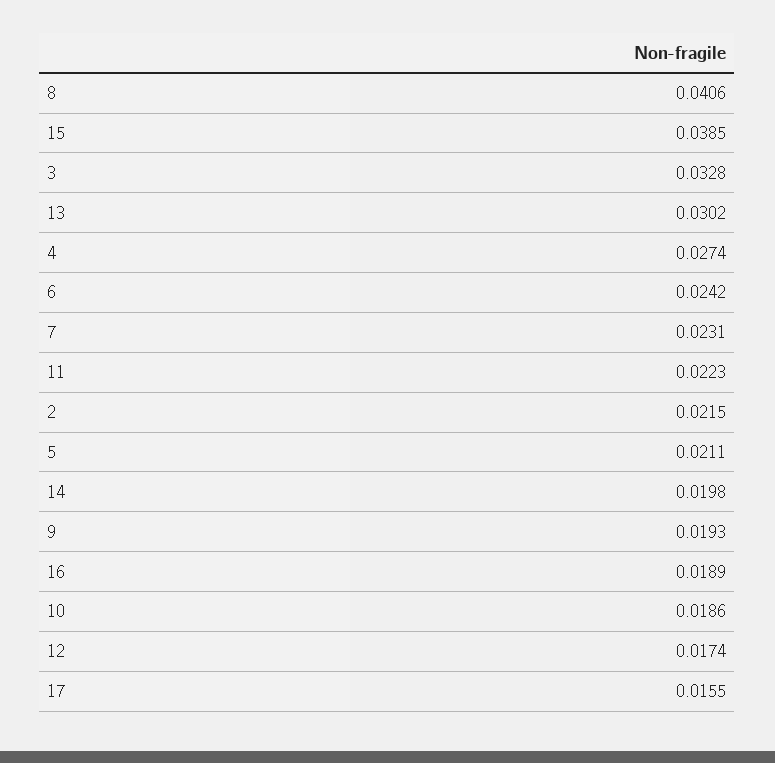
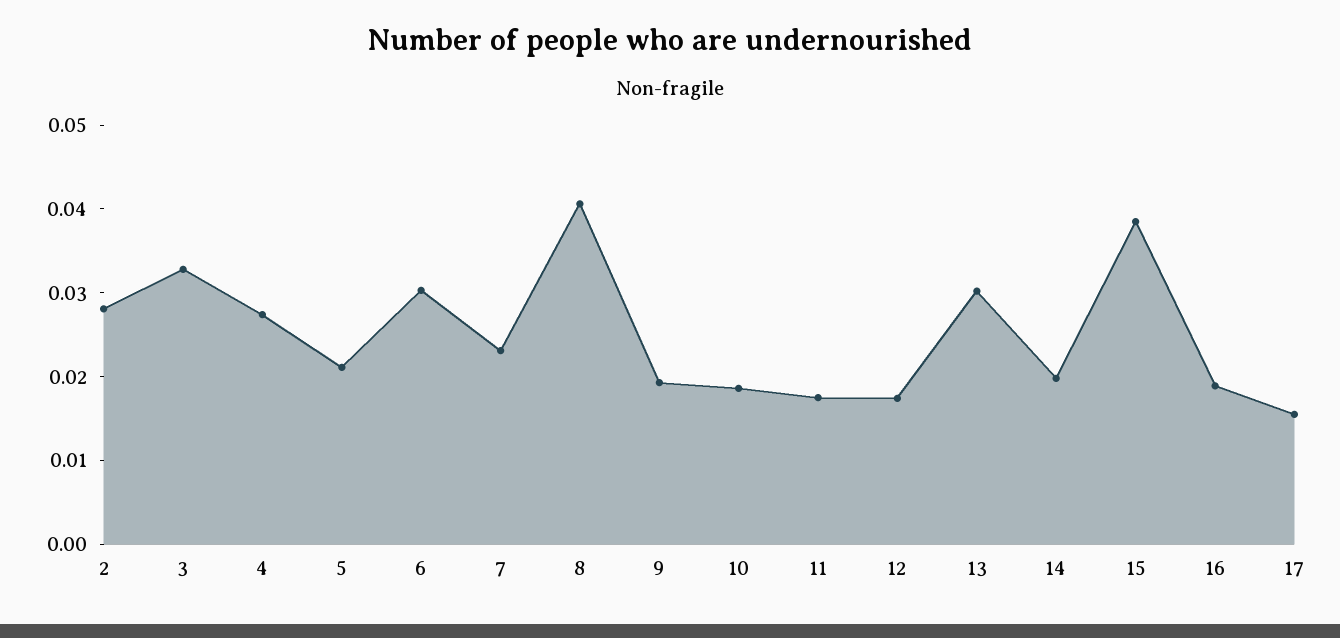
6: 0.0242 -> 0.03
11: 0.0223 -> 0.018
2: 0.0215 -> 0.028

